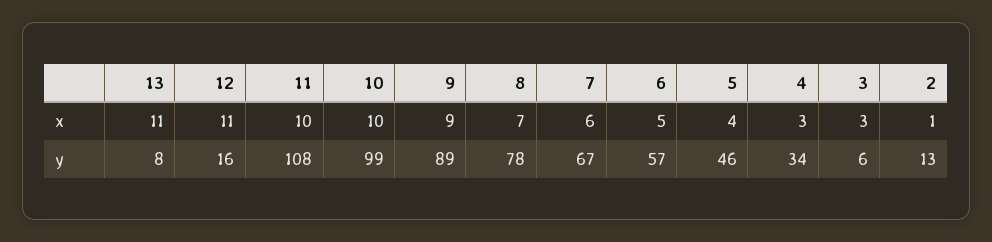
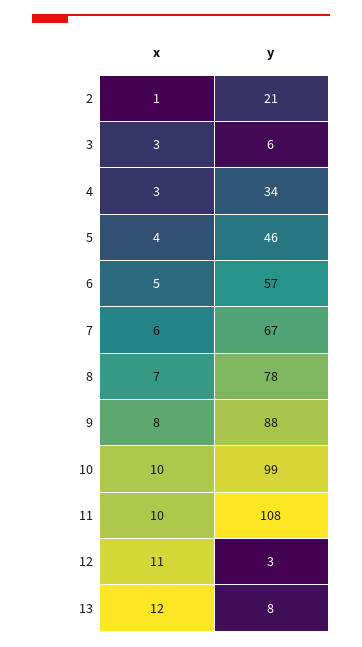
13, x: 11 -> 12
9, x: 9 -> 8
12, y: 16 -> 3
9, y: 89 -> 88
2, y: 13 -> 21

